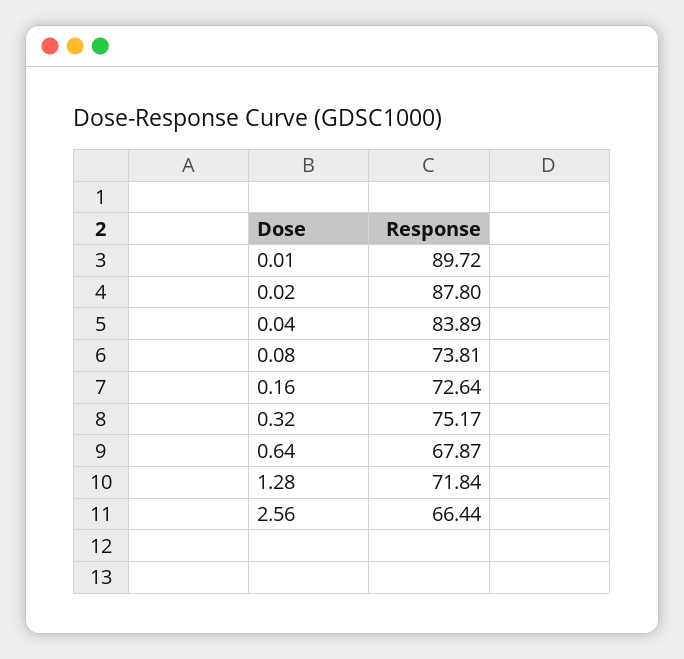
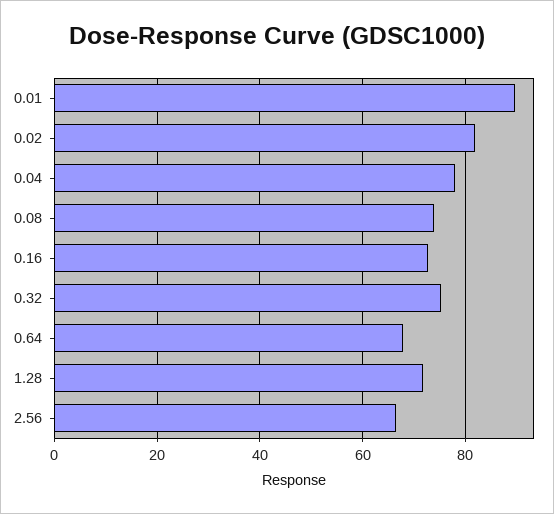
0.02: 87.8 -> 82
0.04: 83.89 -> 78

